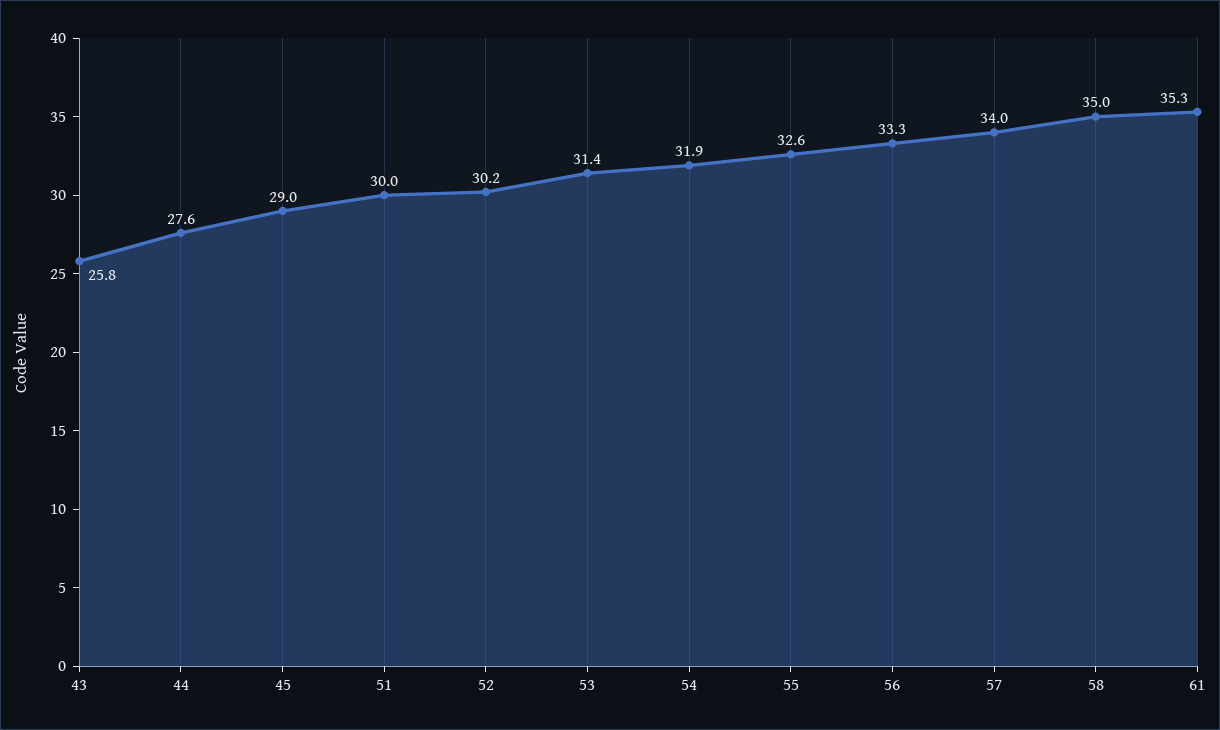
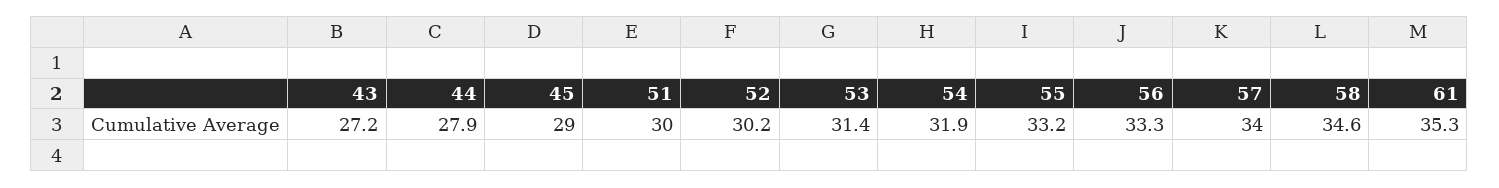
43: 25.8 -> 27.2
44: 27.6 -> 27.9
55: 32.6 -> 33.2
58: 35 -> 34.6

